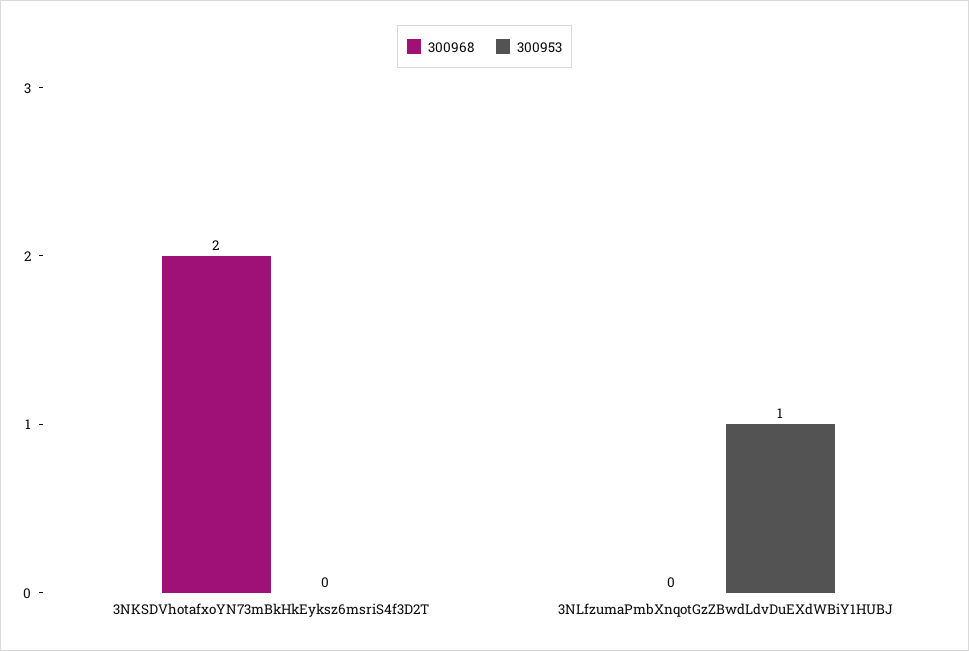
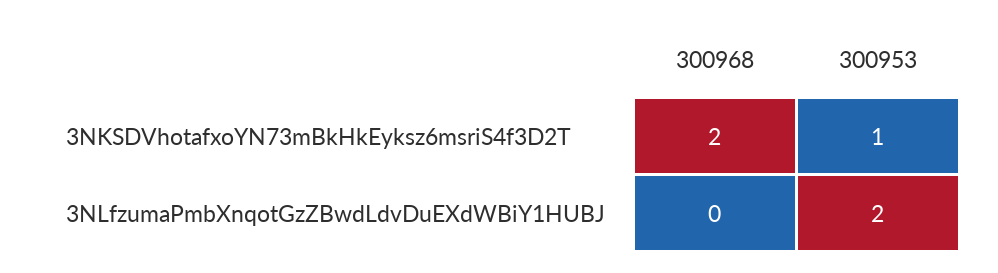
300953, 3NKSDVhotafxoYN73mBkHkEyksz6msriS4f3D2T: 0 -> 1
300953, 3NLfzumaPmbXnqotGzZBwdLdvDuEXdWBiY1HUBJ: 1 -> 2

